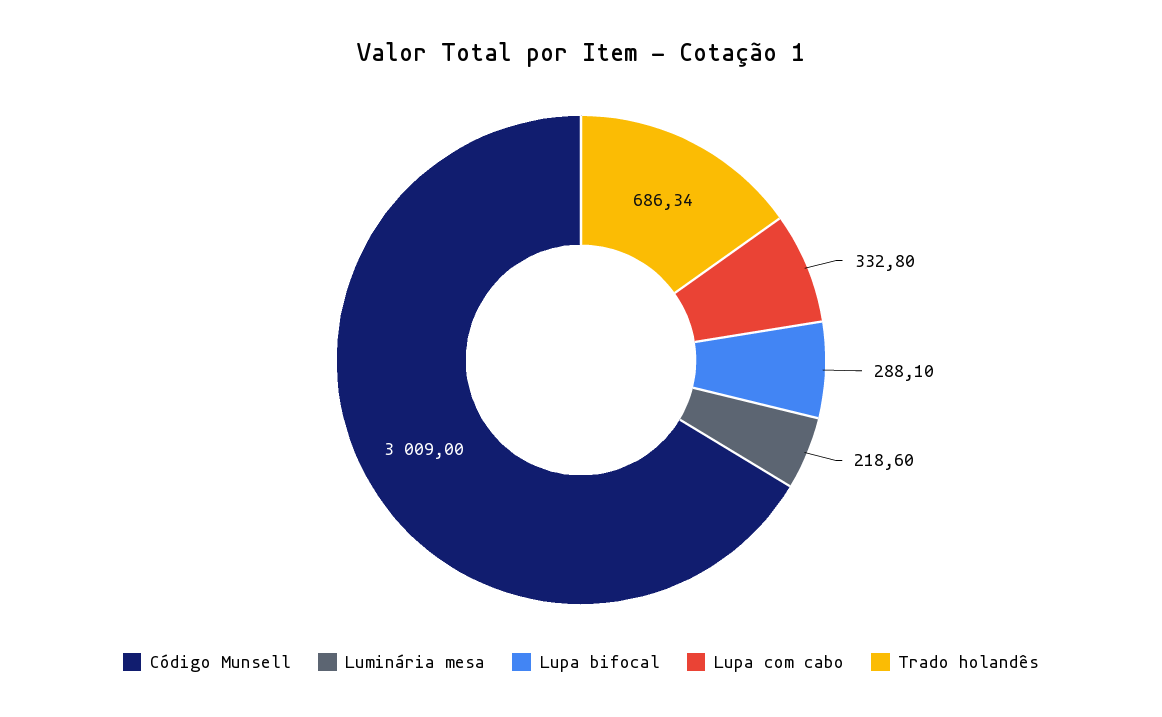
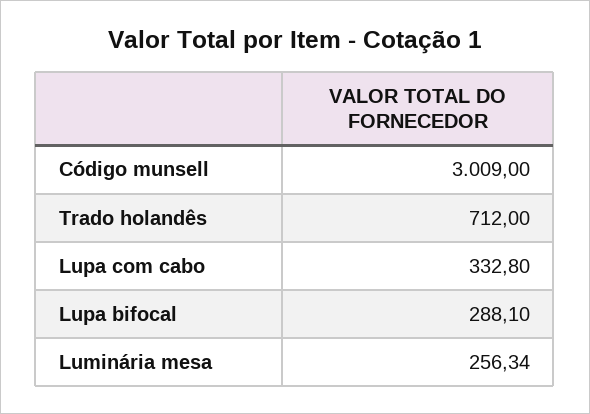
Luminária mesa: 218.6 -> 256.34
Trado holandês: 686.34 -> 712

